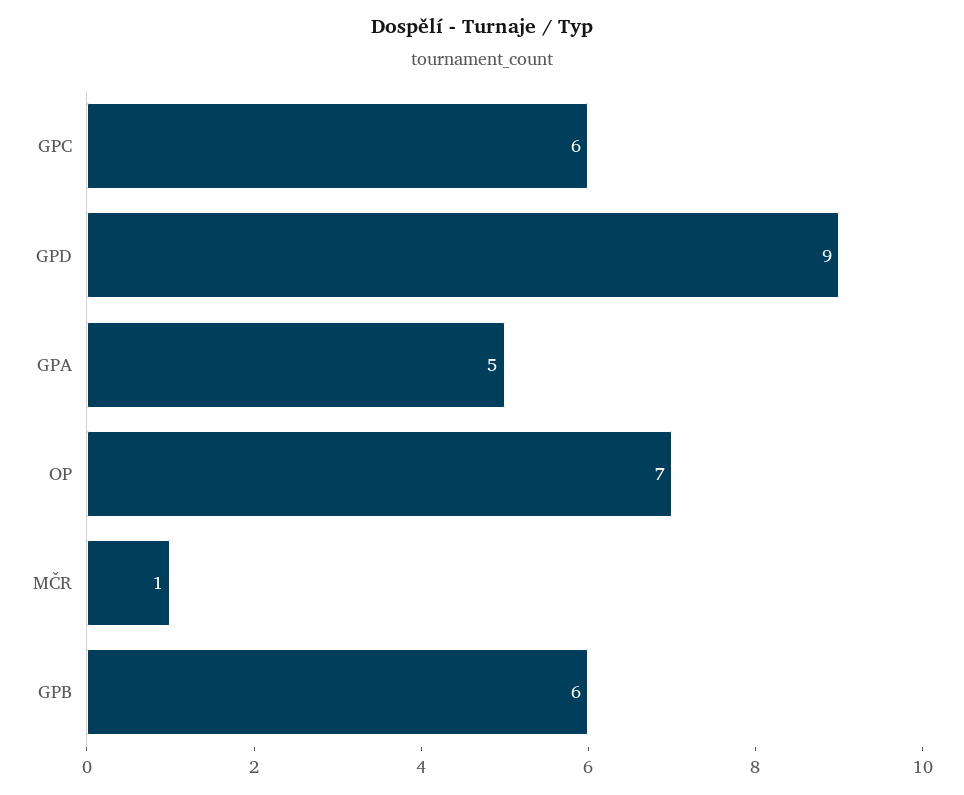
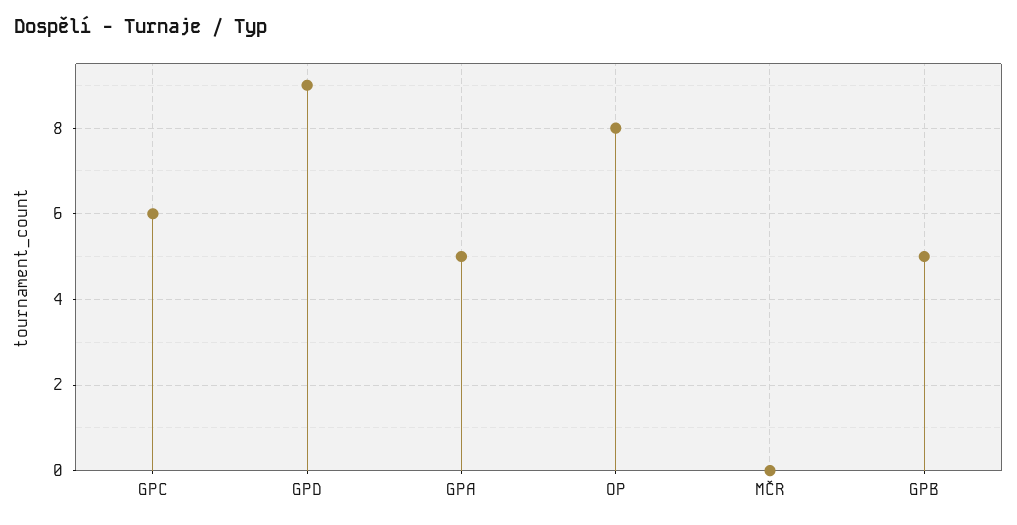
OP: 7 -> 8
MČR: 1 -> 0
GPB: 6 -> 5

